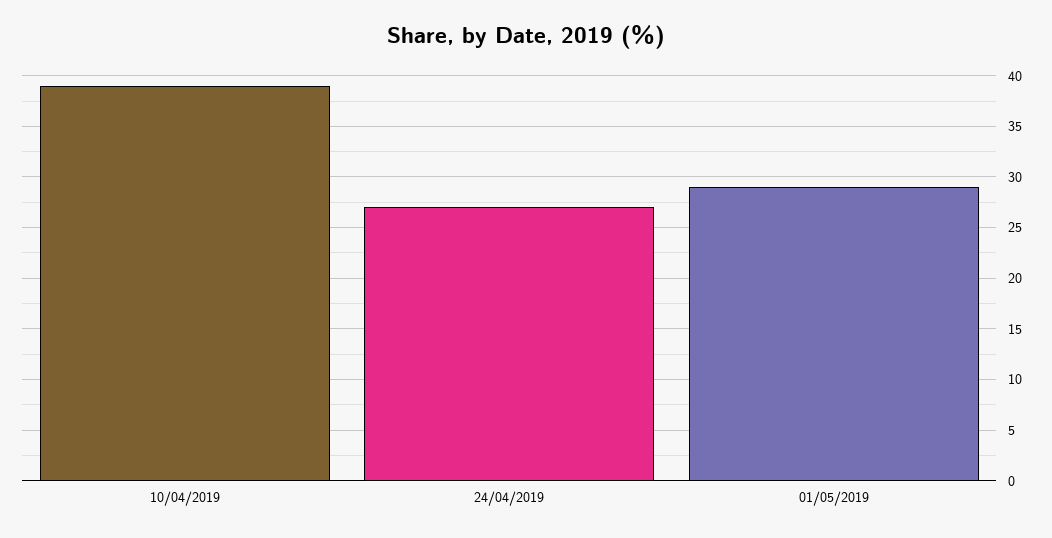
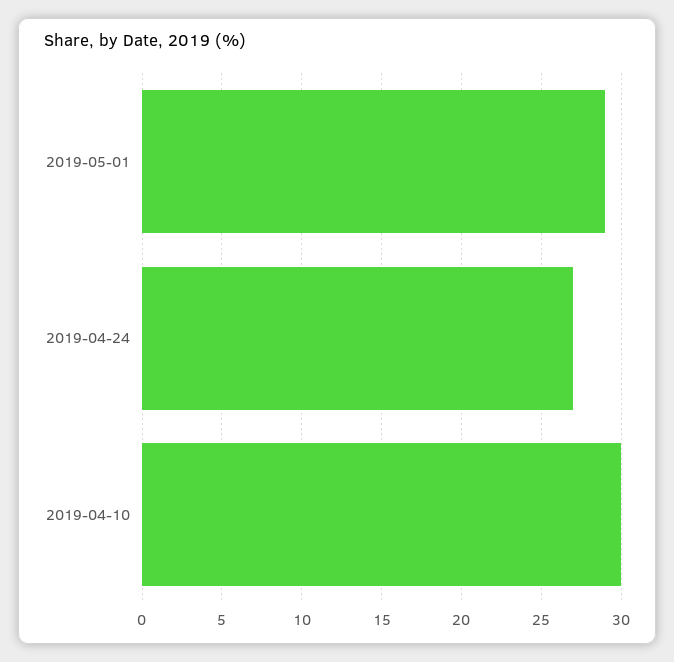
10/04/2019: 39 -> 30

